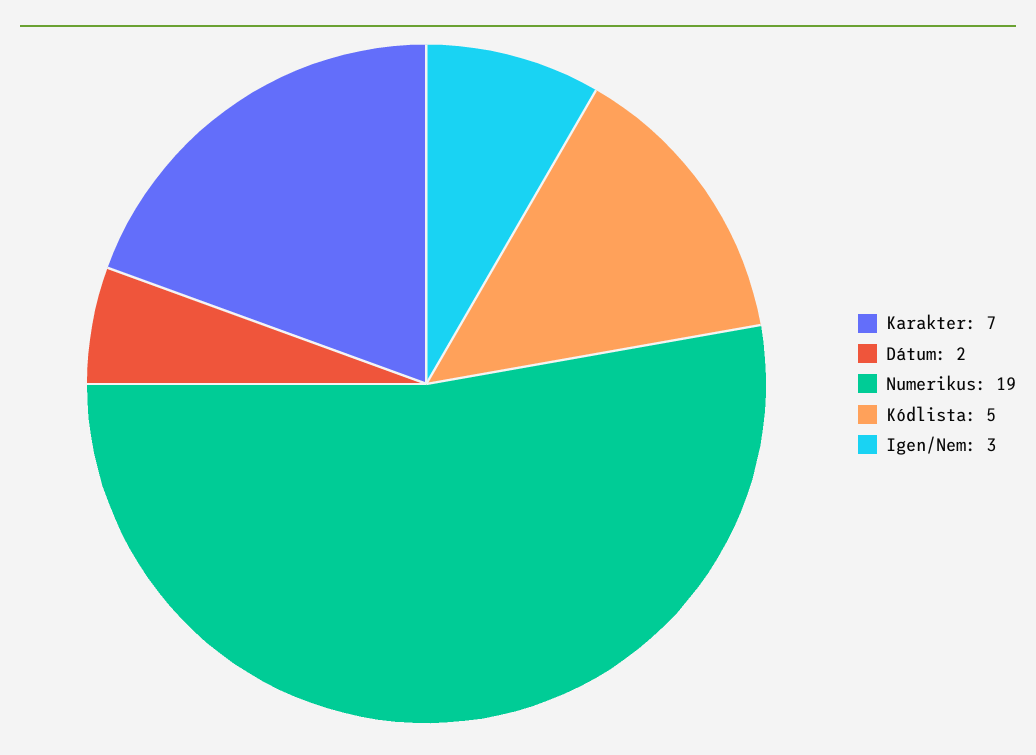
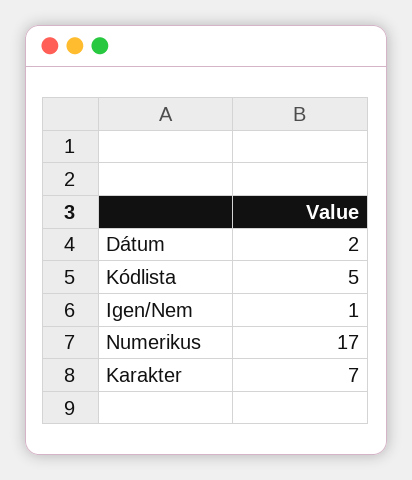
Numerikus: 19 -> 17
Igen/Nem: 3 -> 1

